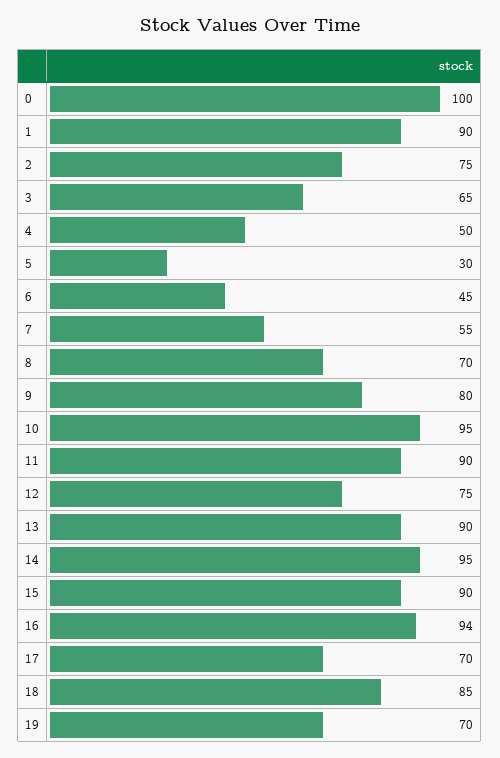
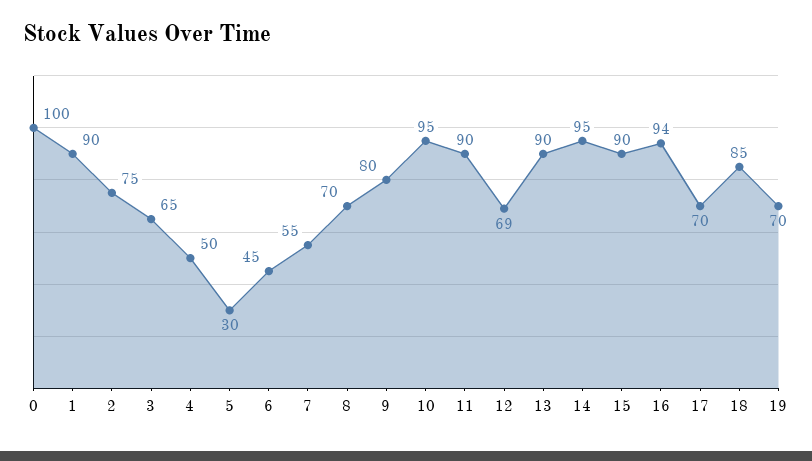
12: 75 -> 69

